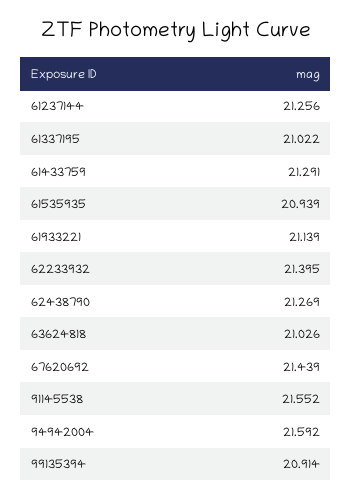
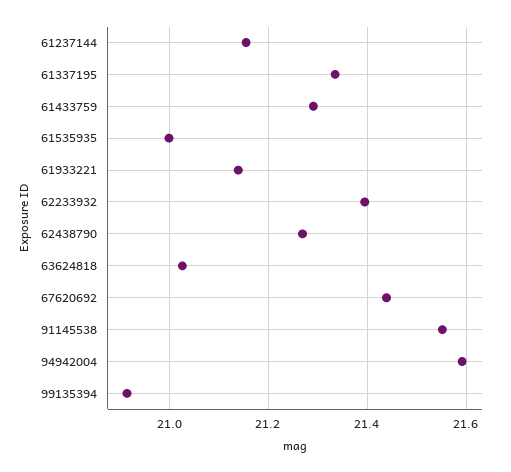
61237144: 21.256 -> 21.16
61337195: 21.022 -> 21.34
61535935: 20.939 -> 21

